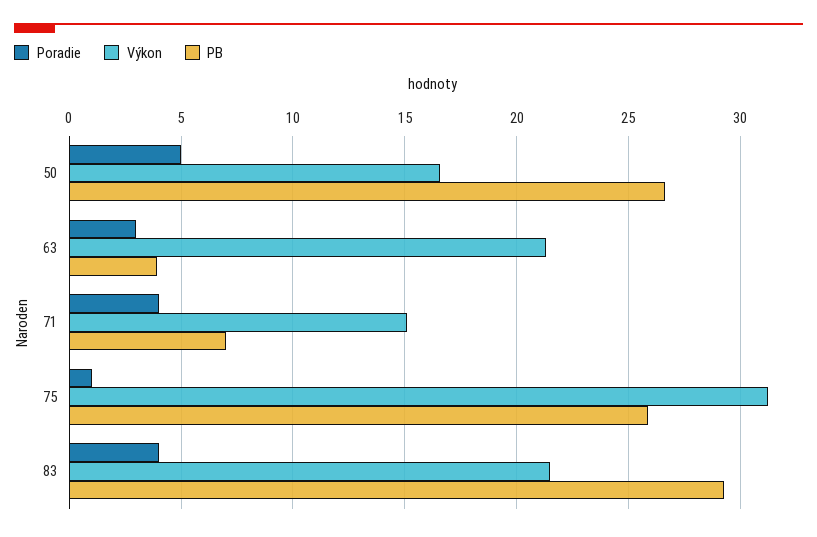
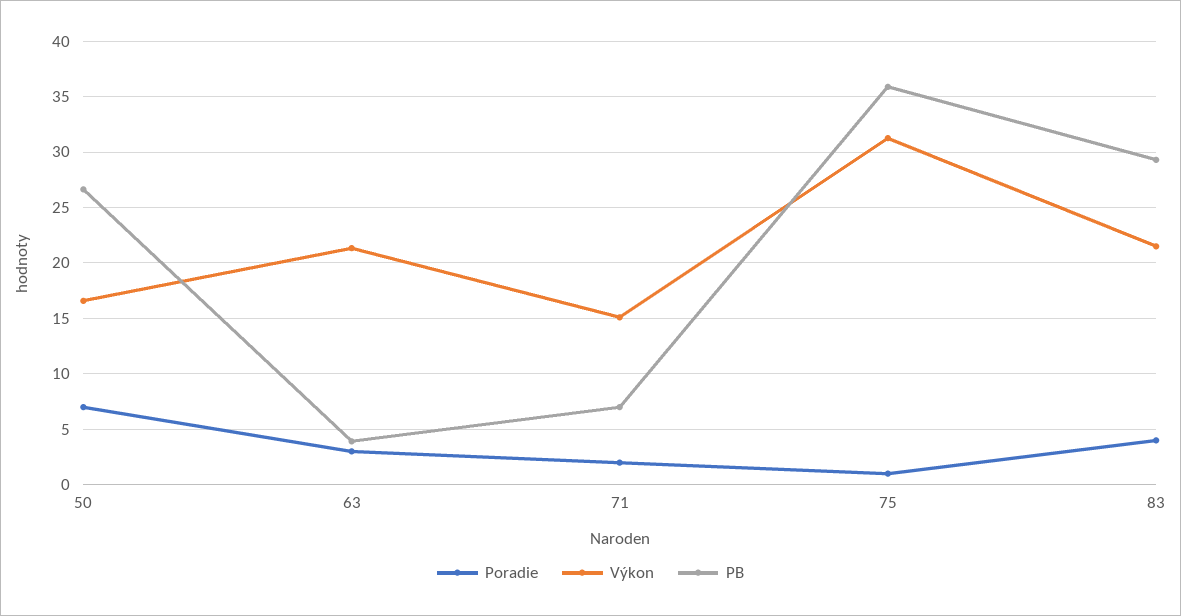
Poradie, 50: 5 -> 7
Poradie, 71: 4 -> 2
PB, 75: 26 -> 36

